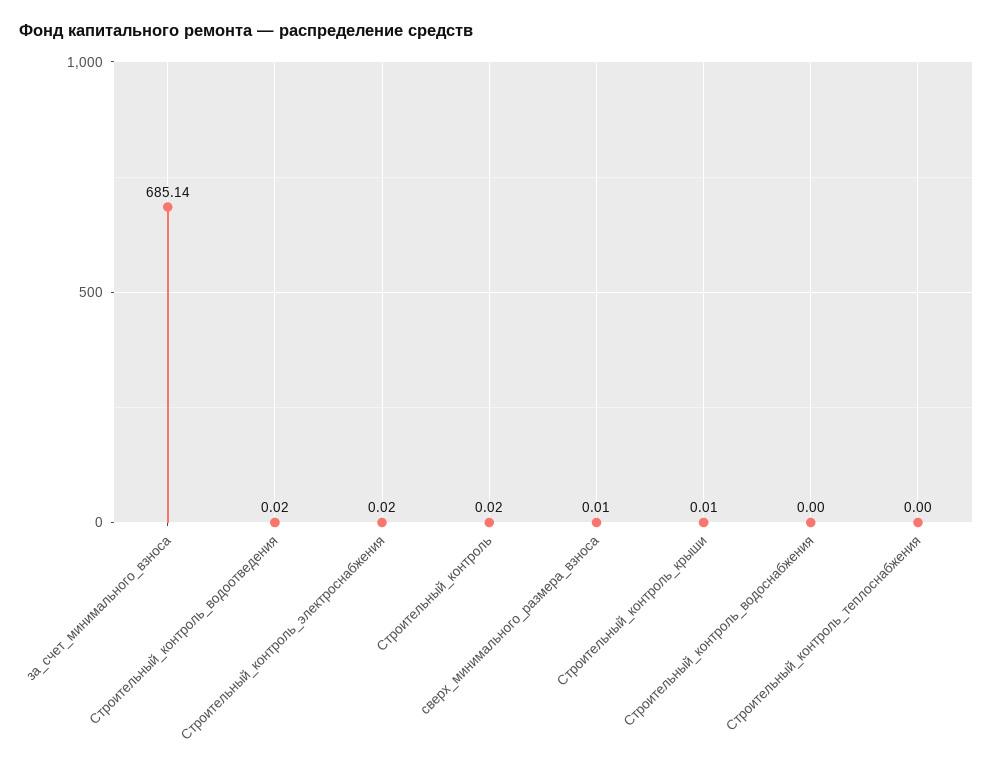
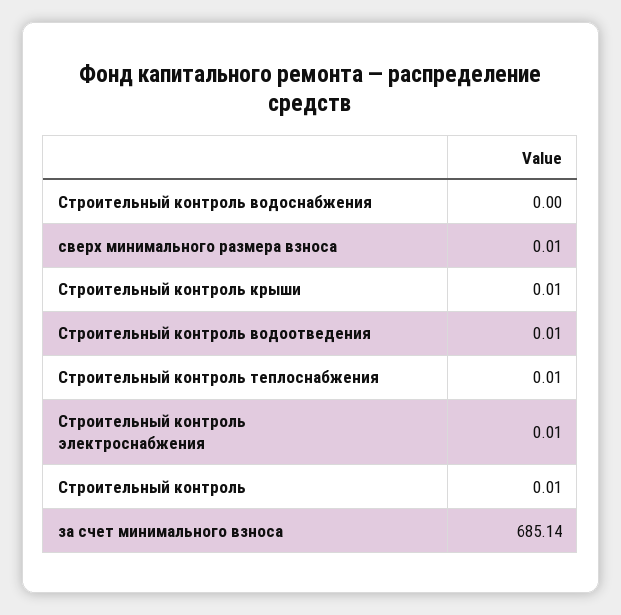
Строительный_контроль_водоотведения: 0.02 -> 0.01
Строительный_контроль_электроснабжения: 0.02 -> 0.01
Строительный_контроль: 0.02 -> 0.01
Строительный_контроль_теплоснабжения: 0 -> 0.01

